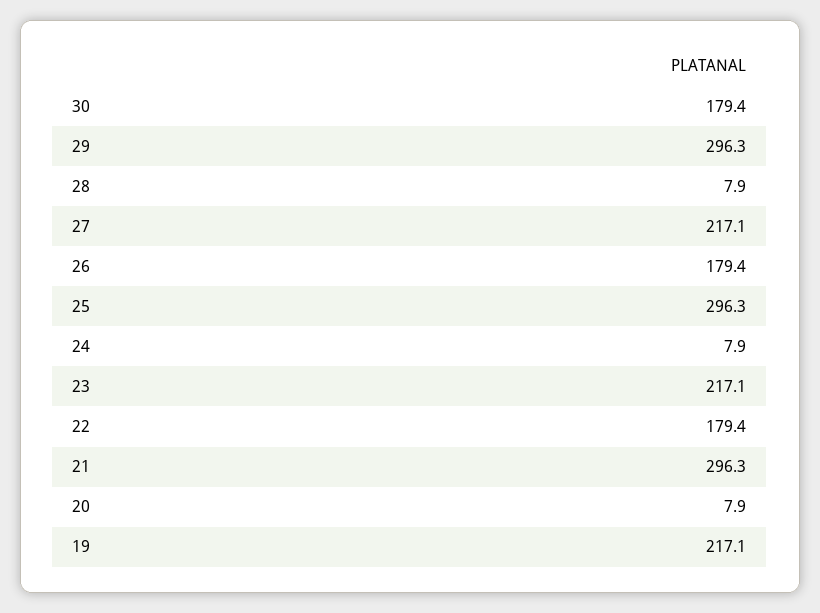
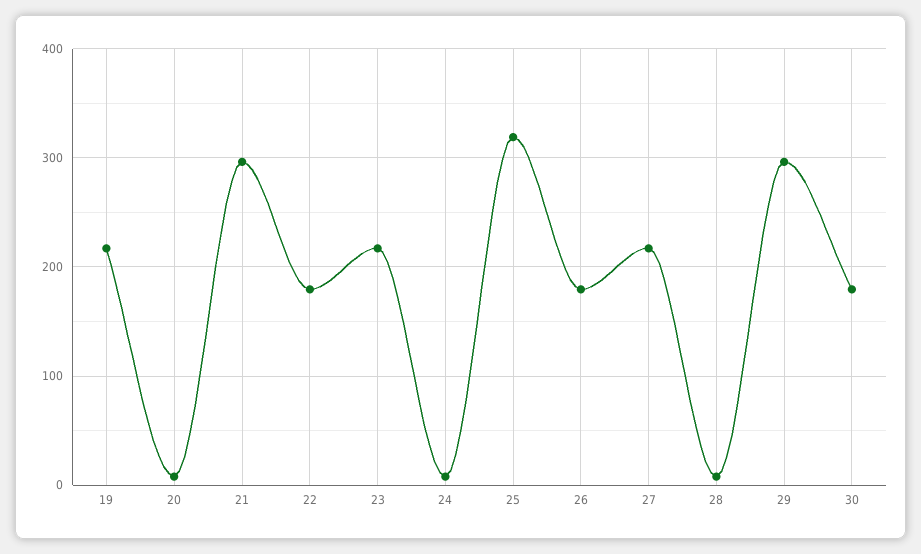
25: 296.3 -> 320

